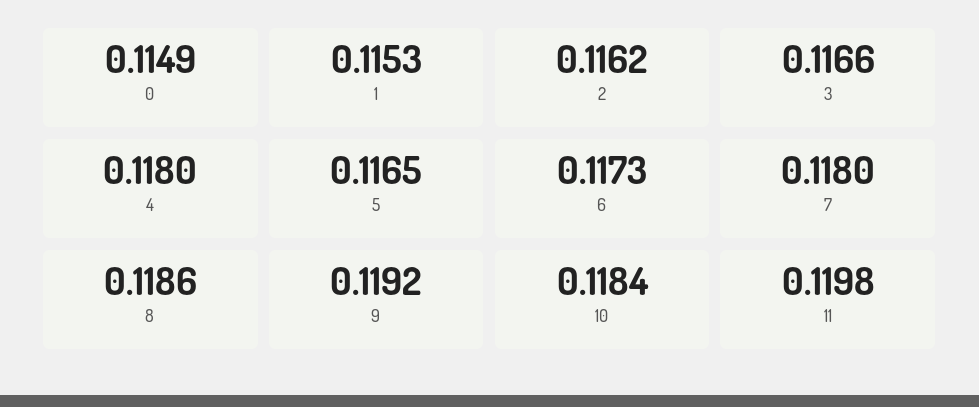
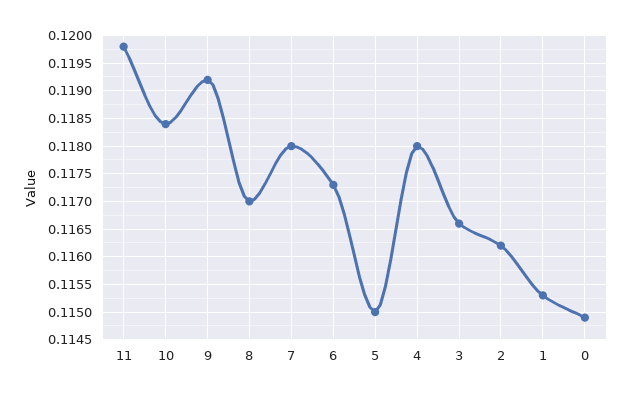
5: 0.1165 -> 0.115
8: 0.1186 -> 0.117

